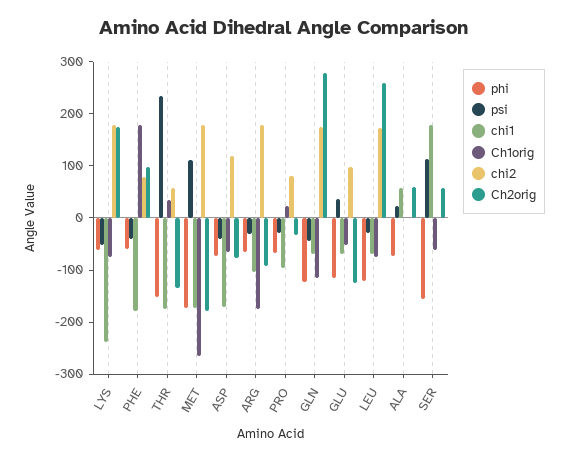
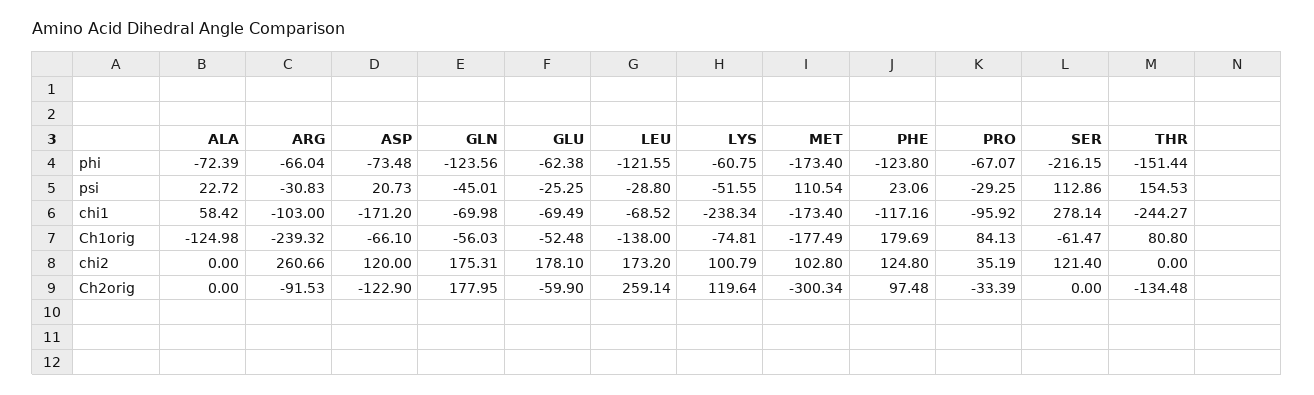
chi2, LYS: 180 -> 100.79
Ch2orig, LYS: 180 -> 119.64
phi, PHE: -60 -> -123.8
psi, PHE: -40 -> 23.06
chi1, PHE: -180 -> -117.16
chi2, PHE: 80 -> 124.8
psi, THR: 240 -> 154.53
chi1, THR: -180 -> -244.27
Ch1orig, THR: 40 -> 80.8
chi2, THR: 60 -> 0
Ch1orig, MET: -260 -> -177.49
chi2, MET: 180 -> 102.8
Ch2orig, MET: -180 -> -300.34
psi, ASP: -40 -> 20.73
Ch2orig, ASP: -80 -> -122.9
Ch1orig, ARG: -180 -> -239.32
chi2, ARG: 180 -> 260.66
Ch1orig, PRO: 20 -> 84.13
chi2, PRO: 80 -> 35.19
Ch1orig, GLN: -120 -> -56.03
Ch2orig, GLN: 280 -> 177.95
phi, GLU: -120 -> -62.38
psi, GLU: 40 -> -25.25
chi2, GLU: 100 -> 178.1
Ch2orig, GLU: -120 -> -59.9
Ch1orig, LEU: -80 -> -138
Ch1orig, ALA: 0 -> -124.98
Ch2orig, ALA: 60 -> 0
phi, SER: -160 -> -216.15
chi1, SER: 180 -> 278.14
chi2, SER: 0 -> 121.4
Ch2orig, SER: 60 -> 0

